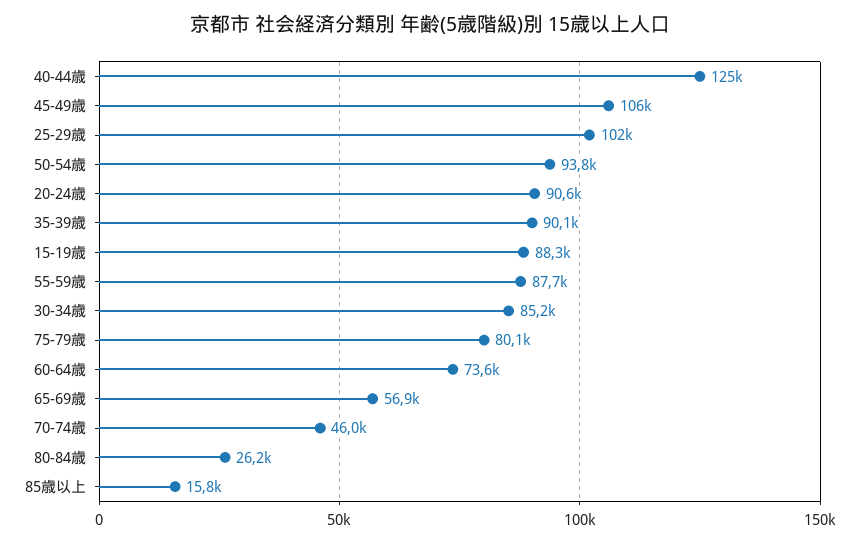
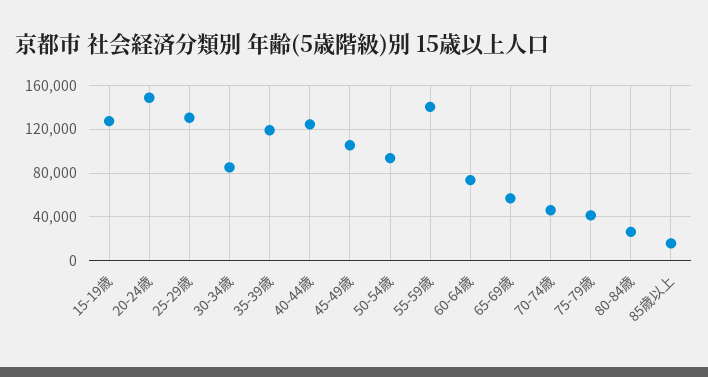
25-29歳: 102000 -> 130000
20-24歳: 90600 -> 150000
35-39歳: 90100 -> 120000
15-19歳: 88300 -> 130000
55-59歳: 87700 -> 140000
75-79歳: 80100 -> 40000

